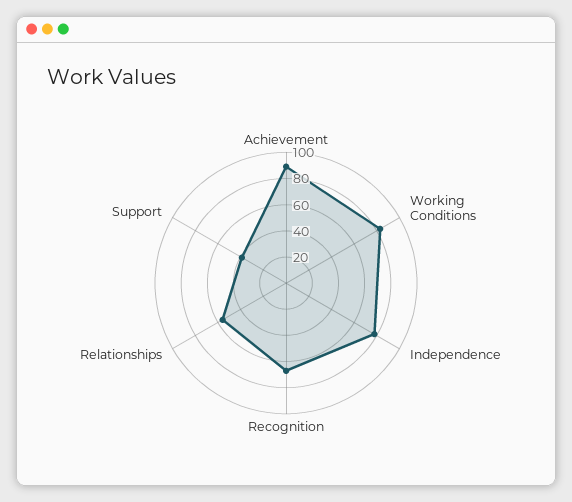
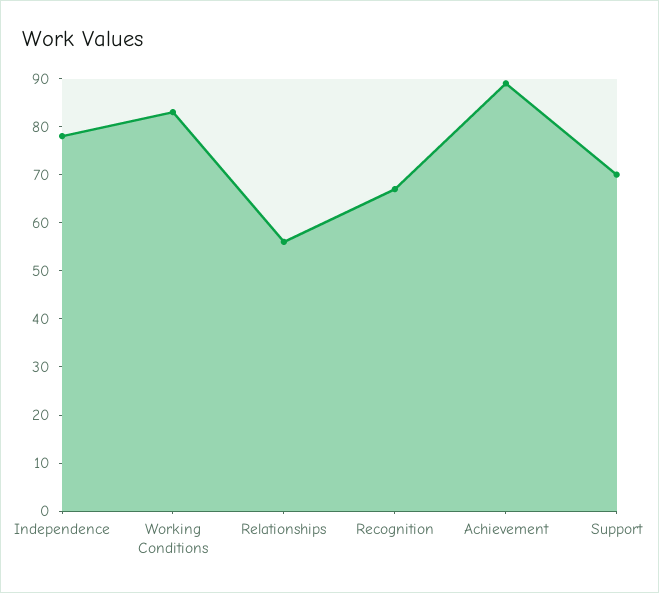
Support: 40 -> 70

